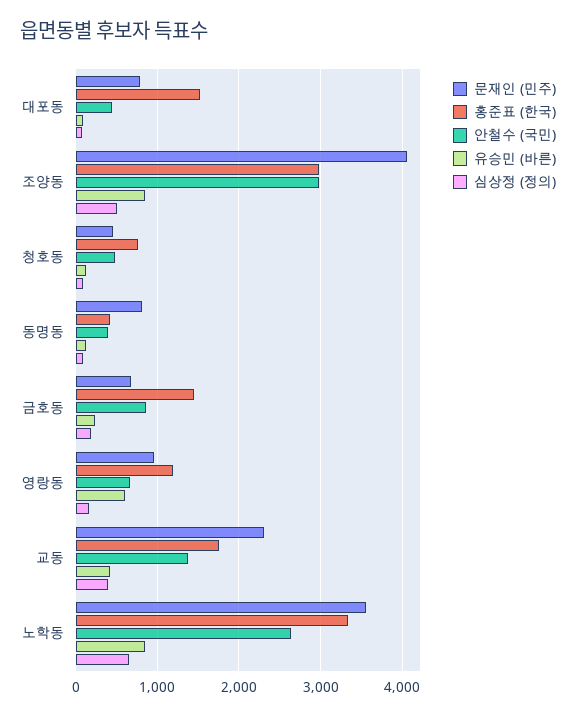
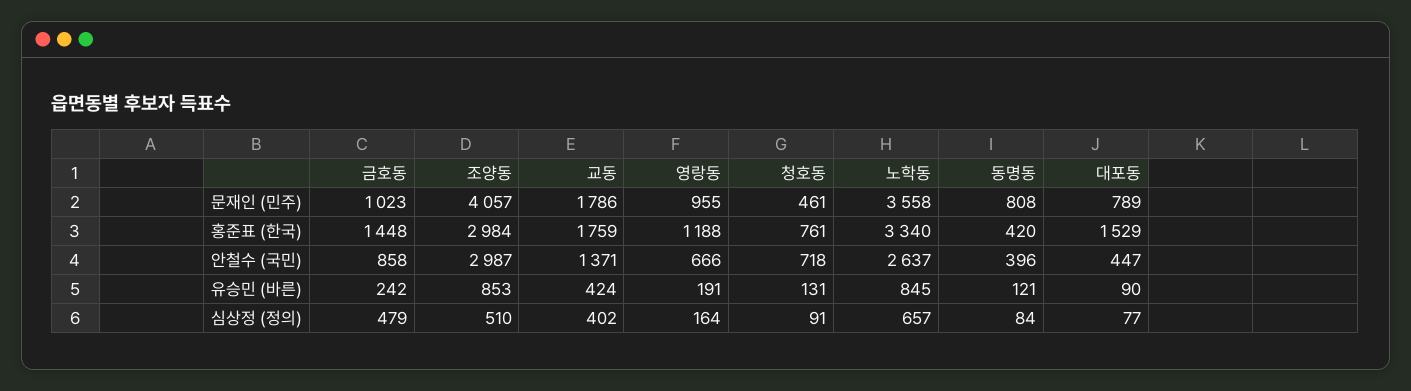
안철수 (국민), 청호동: 500 -> 718
문재인 (민주), 금호동: 700 -> 1023
심상정 (정의), 금호동: 200 -> 479
유승민 (바른), 영랑동: 600 -> 191
문재인 (민주), 교동: 2300 -> 1786

